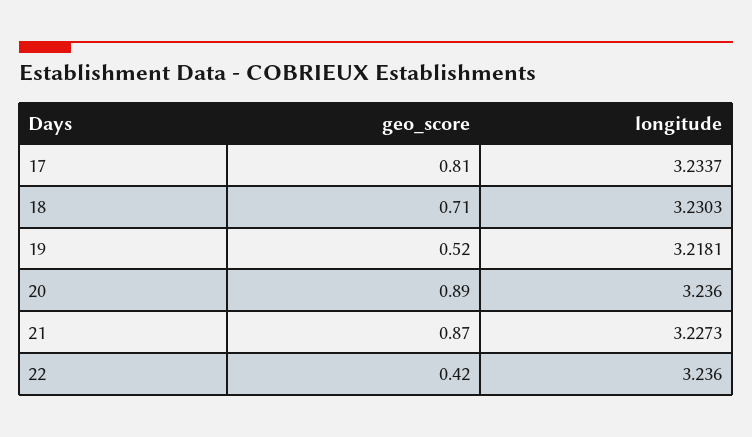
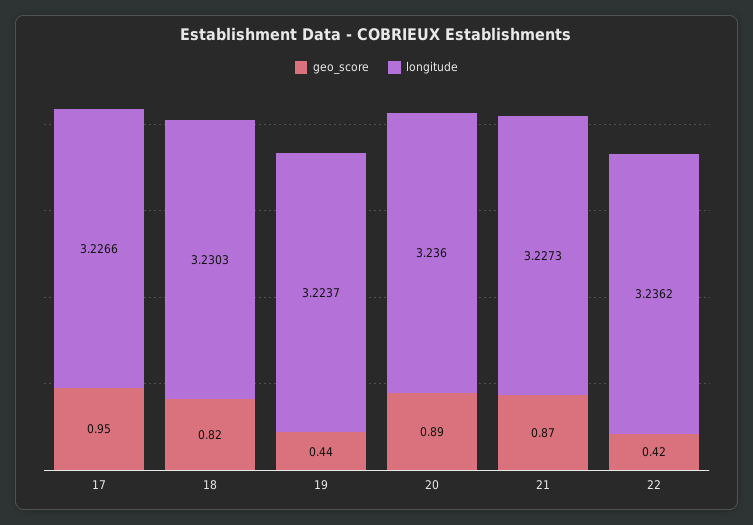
geo_score, 17: 0.81 -> 0.95
longitude, 17: 3.2337 -> 3.2266
geo_score, 18: 0.71 -> 0.82
geo_score, 19: 0.52 -> 0.44
longitude, 19: 3.2181 -> 3.2237
longitude, 22: 3.236 -> 3.2362

